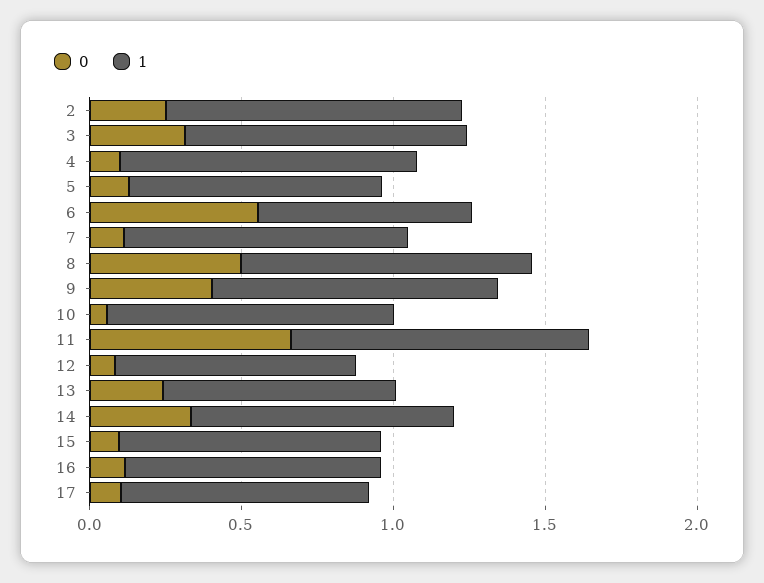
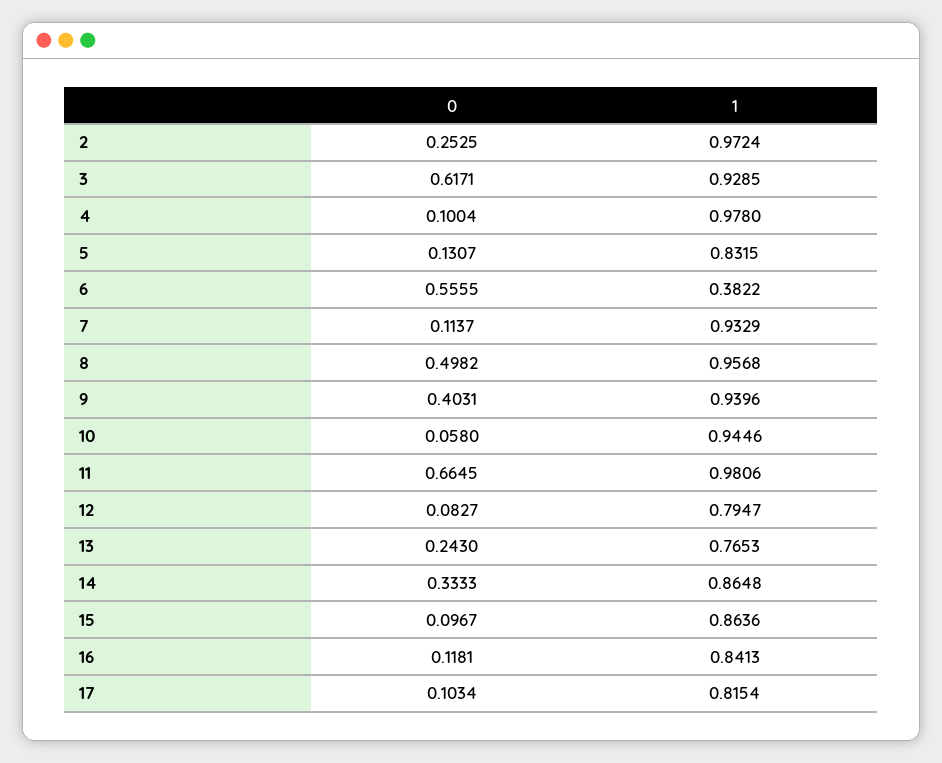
0, 3: 0.3 -> 0.6171
1, 6: 0.7 -> 0.3822

